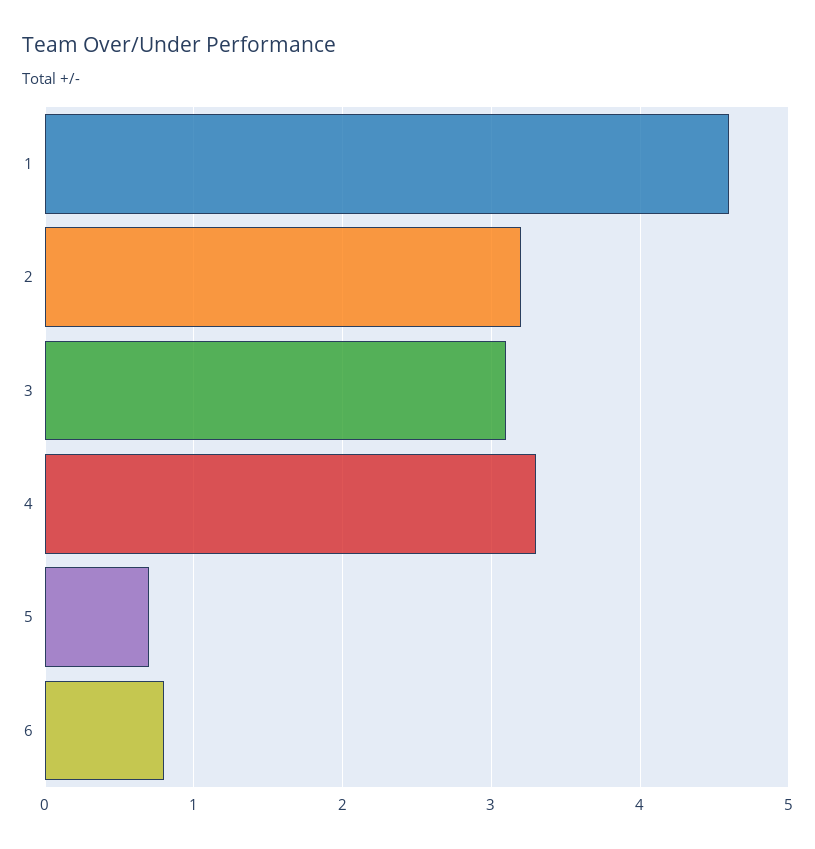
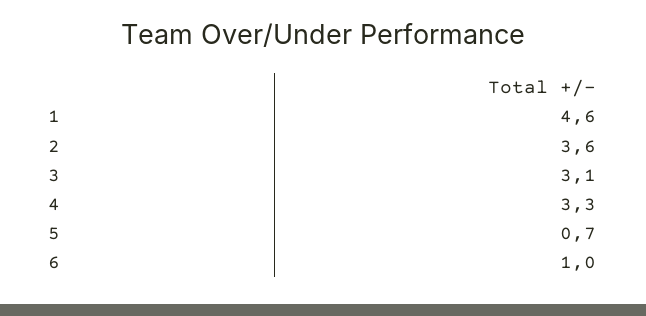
2: 3.2 -> 3.6
6: 0.8 -> 1

